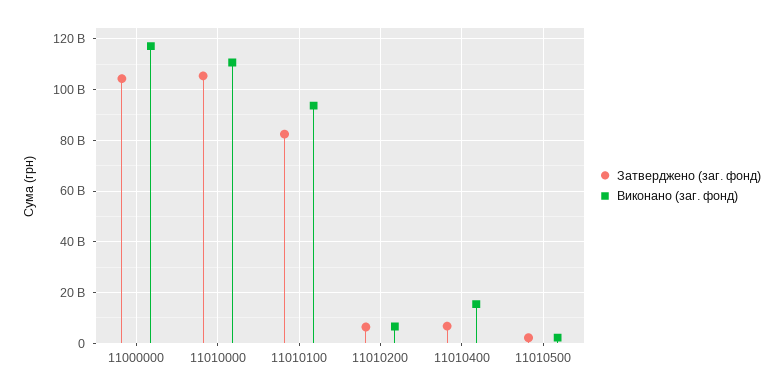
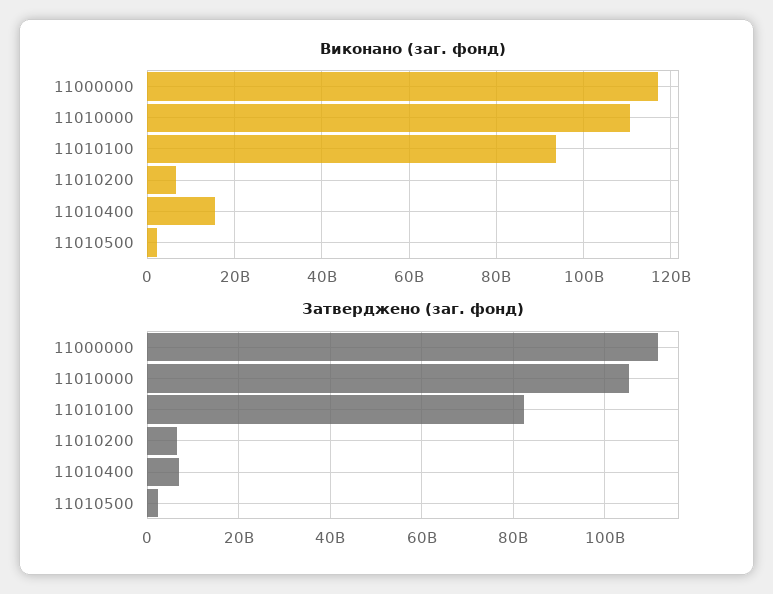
Затверджено (заг. фонд), 11000000: 105000000000 -> 112000000000

